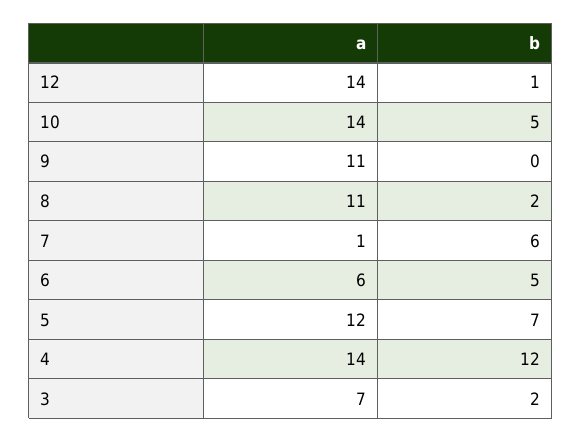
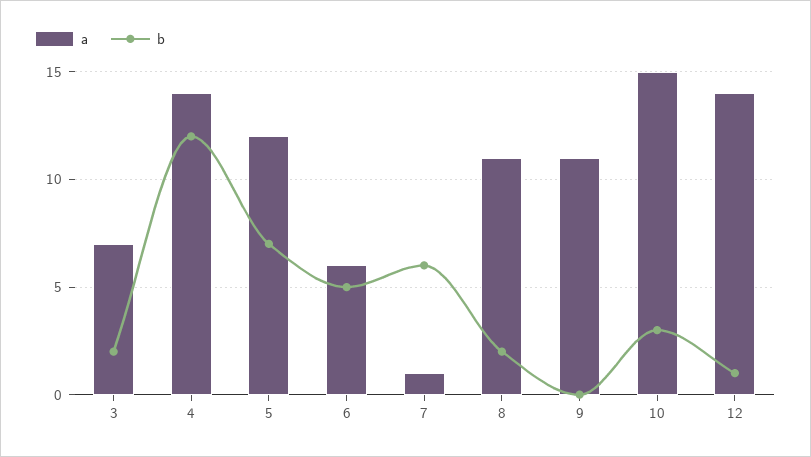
a, 10: 14 -> 15
b, 10: 5 -> 3

